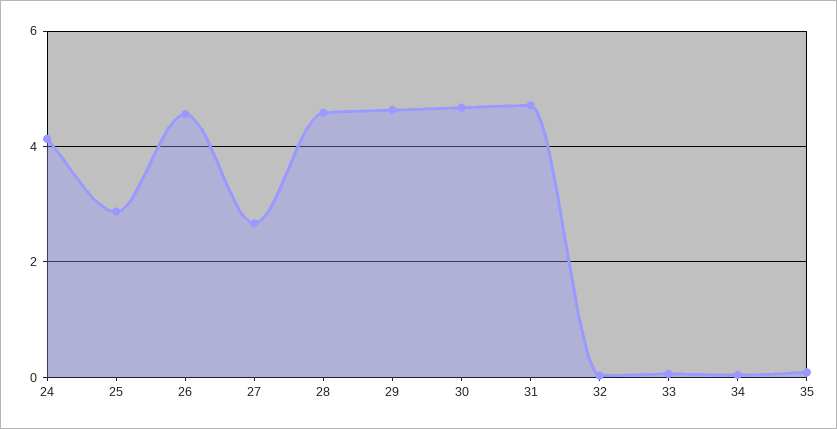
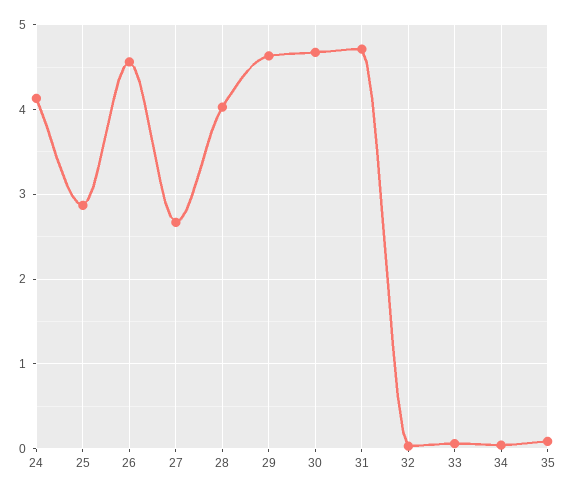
28: 4.6 -> 4

